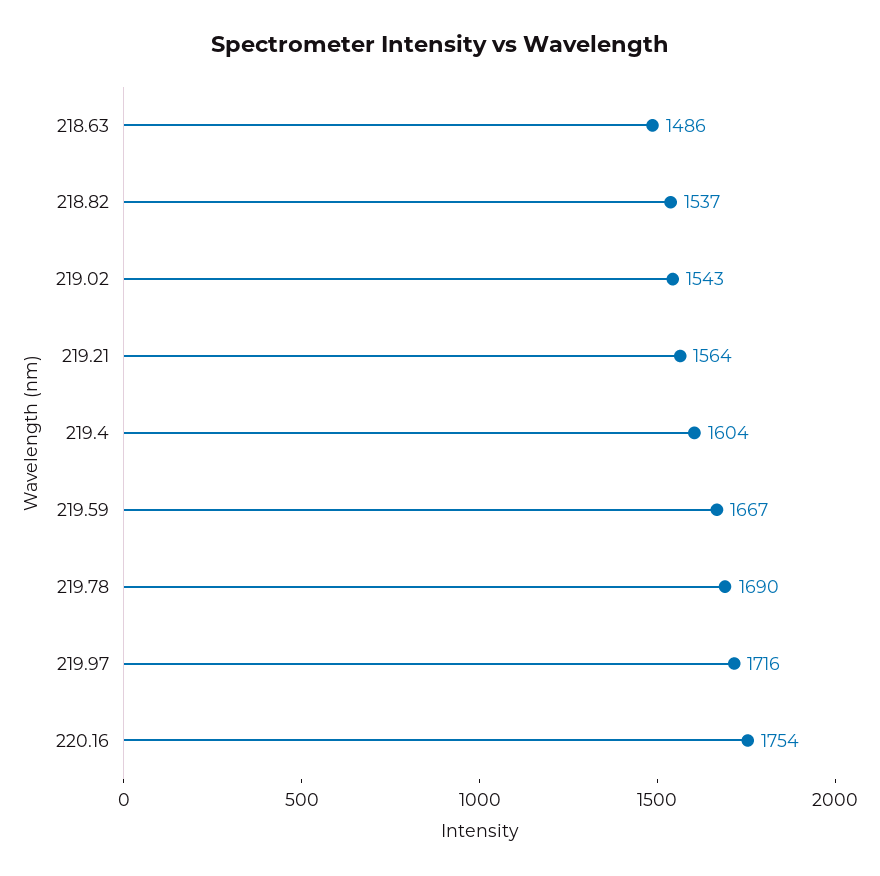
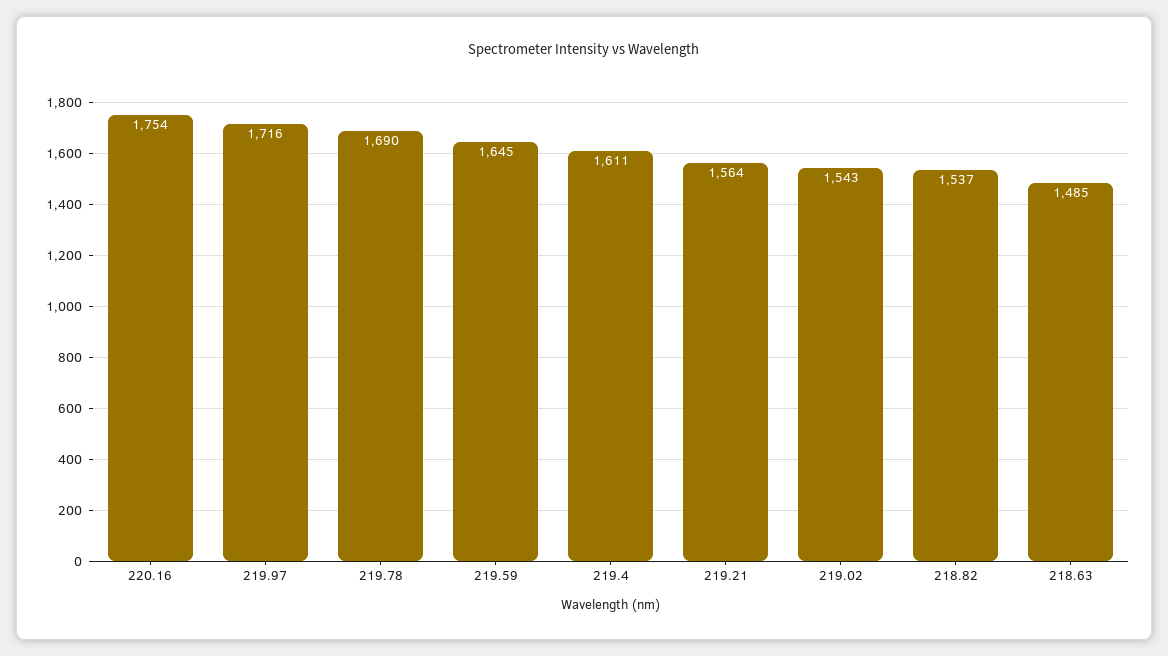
218.63: 1486 -> 1485
219.4: 1604 -> 1611
219.59: 1667 -> 1645

